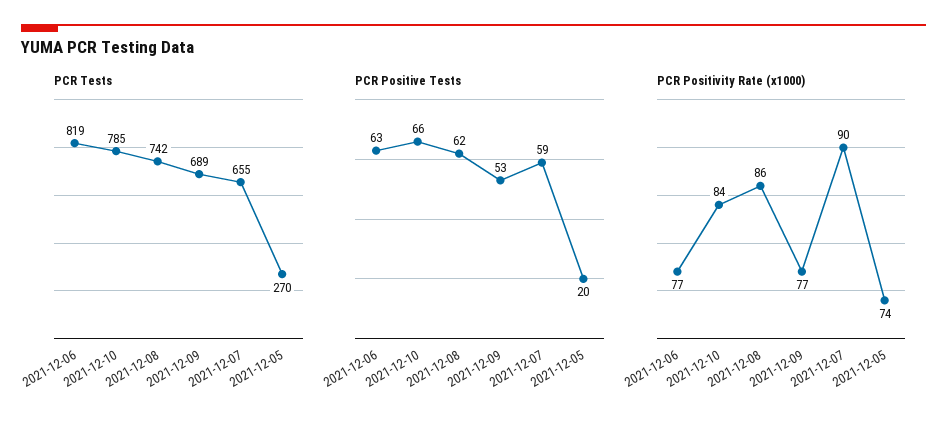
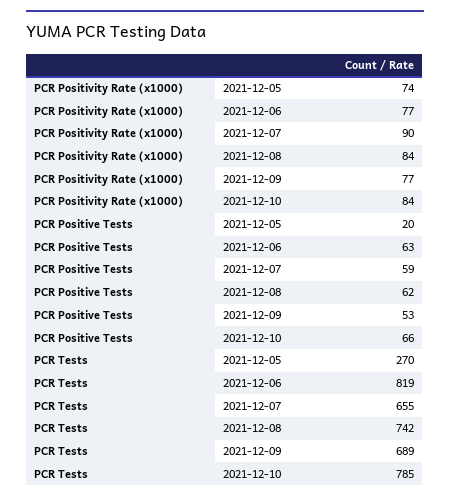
PCR Positivity Rate (x1000), 2021-12-08: 86 -> 84

